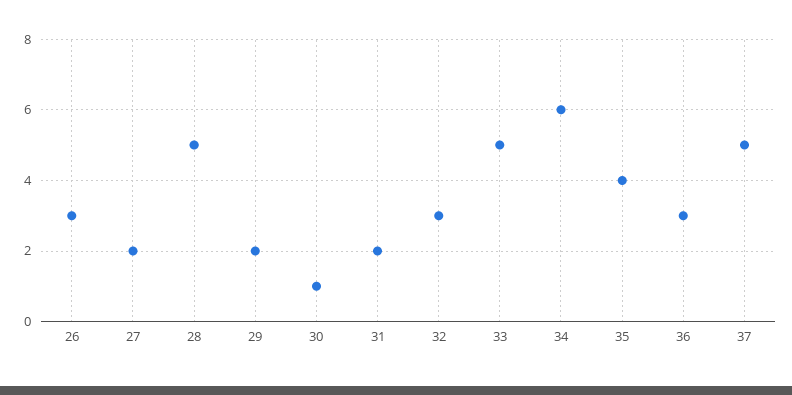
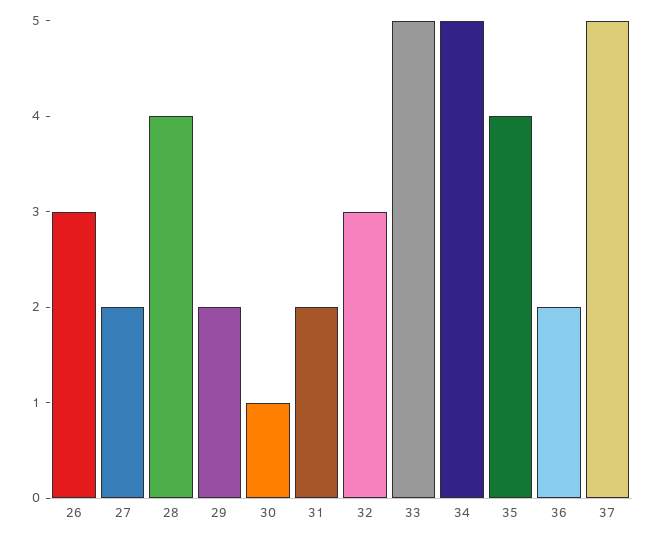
28: 5 -> 4
34: 6 -> 5
36: 3 -> 2

